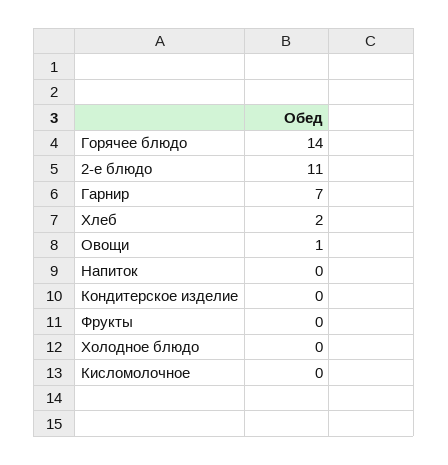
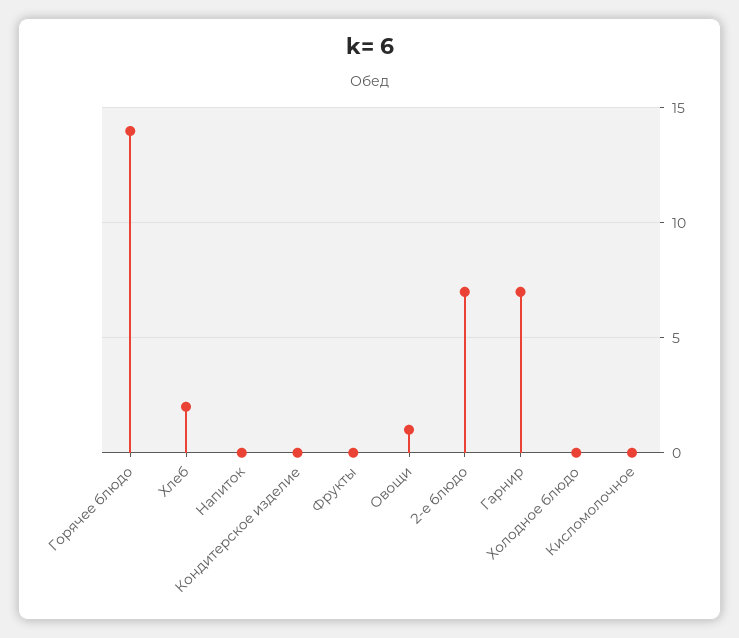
2-е блюдо: 11 -> 7

